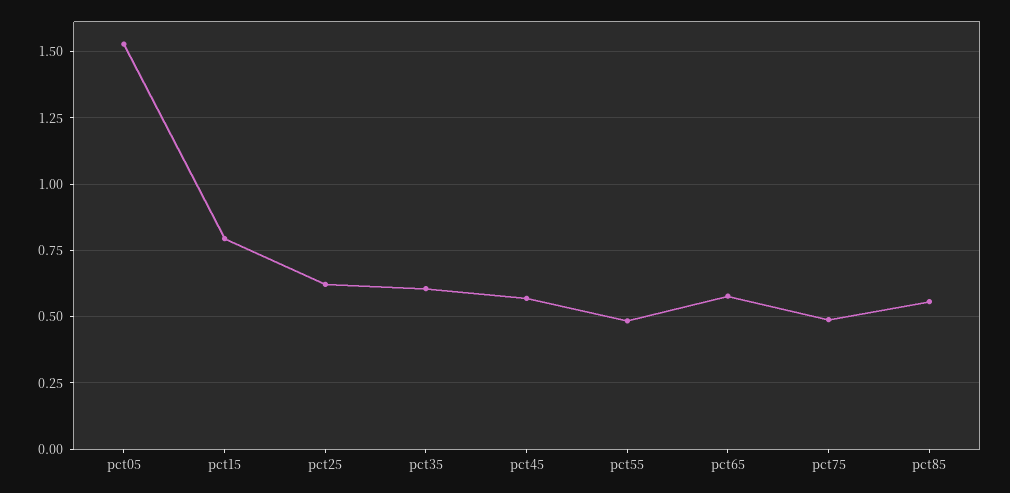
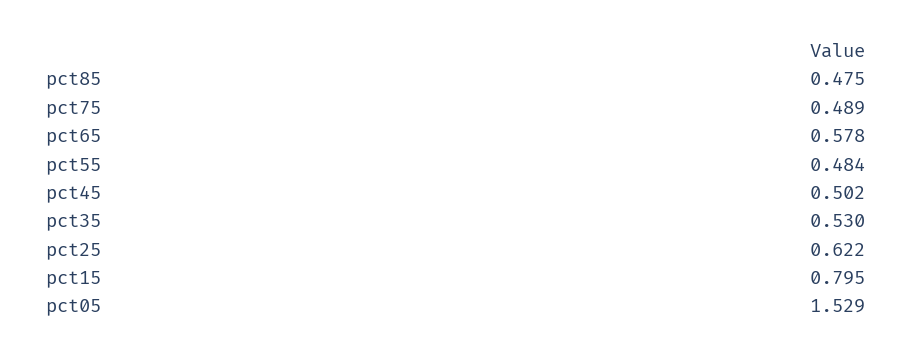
pct35: 0.6 -> 0.53
pct45: 0.575 -> 0.502
pct85: 0.55 -> 0.475

